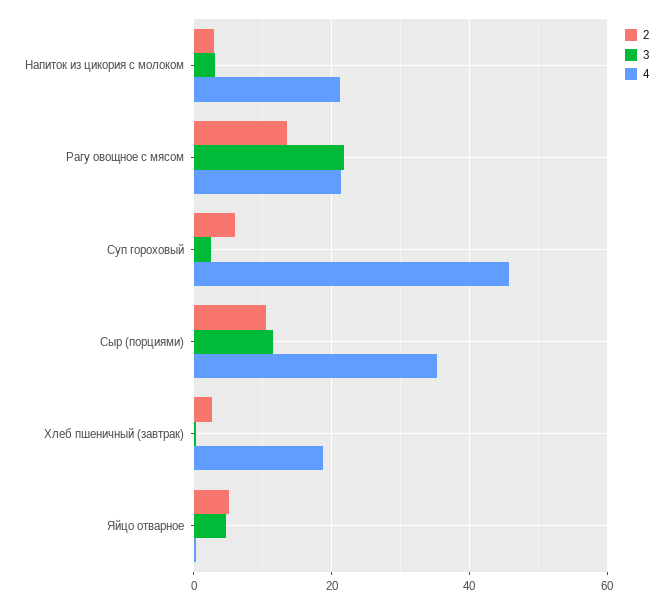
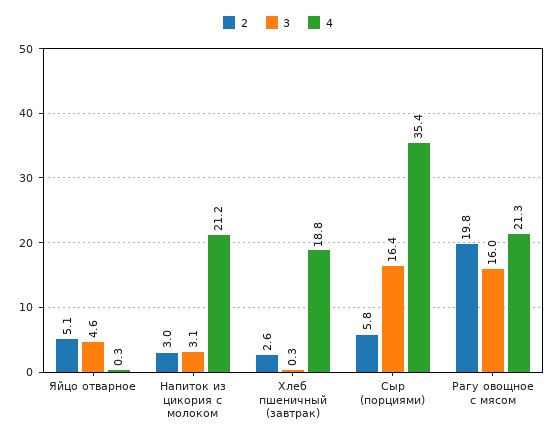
2, Рагу овощное с мясом: 14 -> 19.8
3, Рагу овощное с мясом: 22 -> 16
2, Суп гороховый: 6 -> none
3, Суп гороховый: 2 -> none
4, Суп гороховый: 46 -> none
2, Сыр (порциями): 10 -> 5.8
3, Сыр (порциями): 12 -> 16.4

